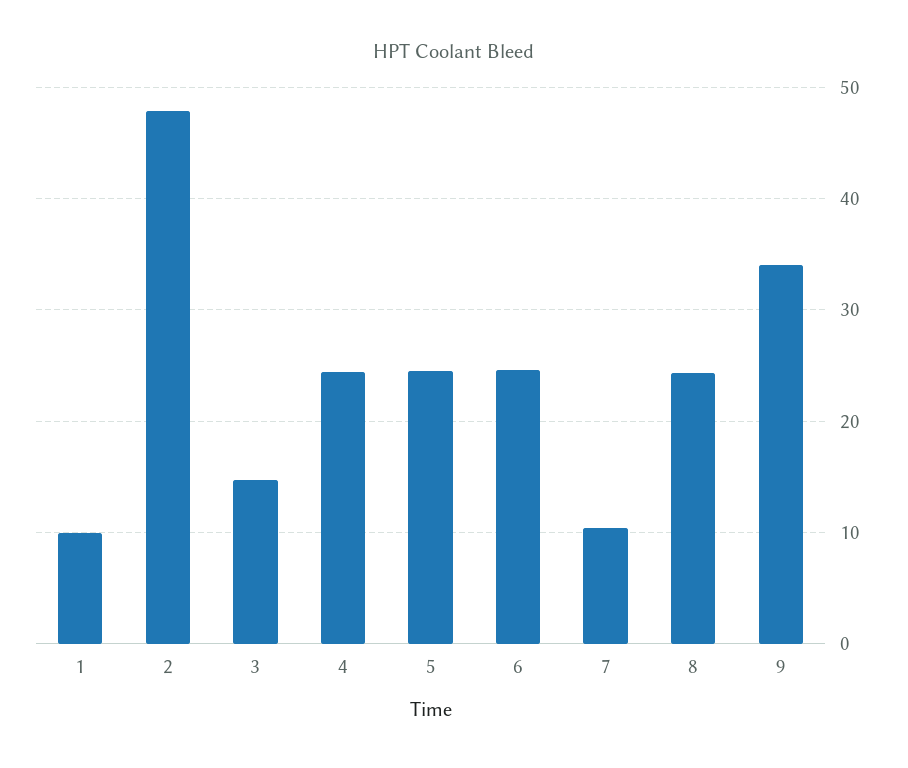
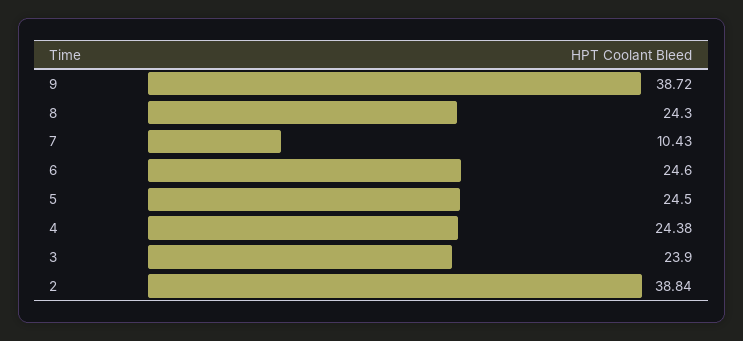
1: 10 -> none
2: 48 -> 38.84
3: 15 -> 23.9
9: 34 -> 38.72

